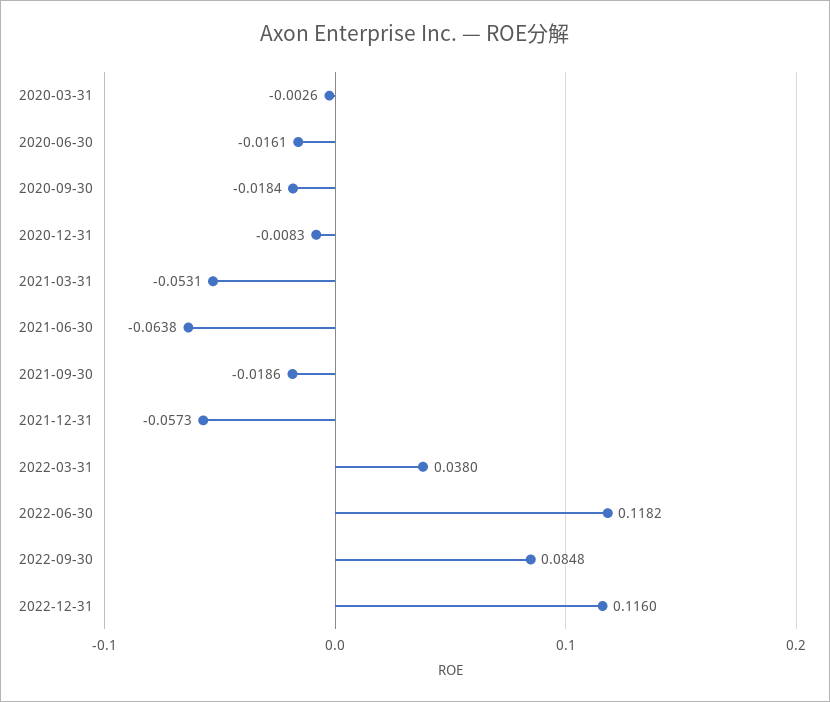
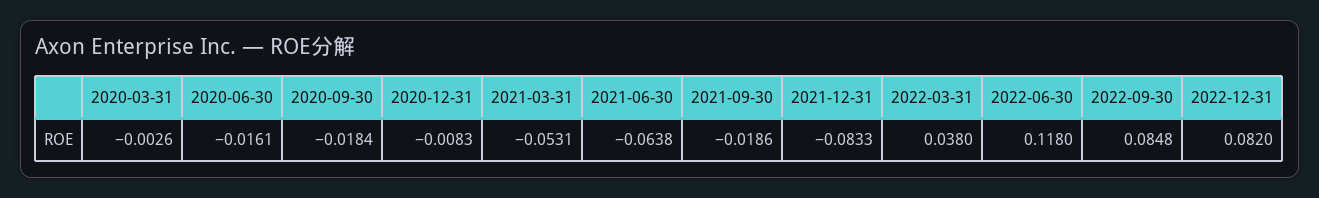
2021-12-31: -0.0573 -> -0.0833
2022-06-30: 0.1182 -> 0.118
2022-12-31: 0.116 -> 0.082

